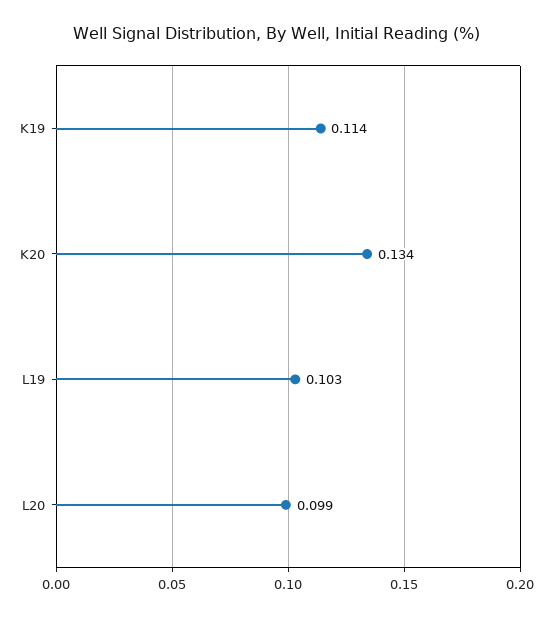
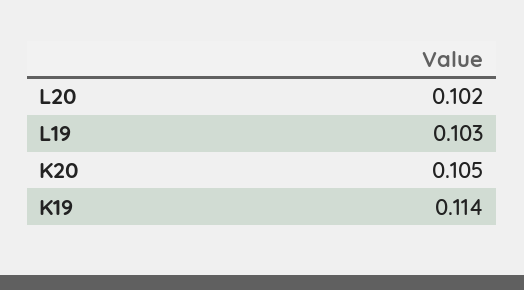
K20: 0.134 -> 0.105
L20: 0.099 -> 0.102

